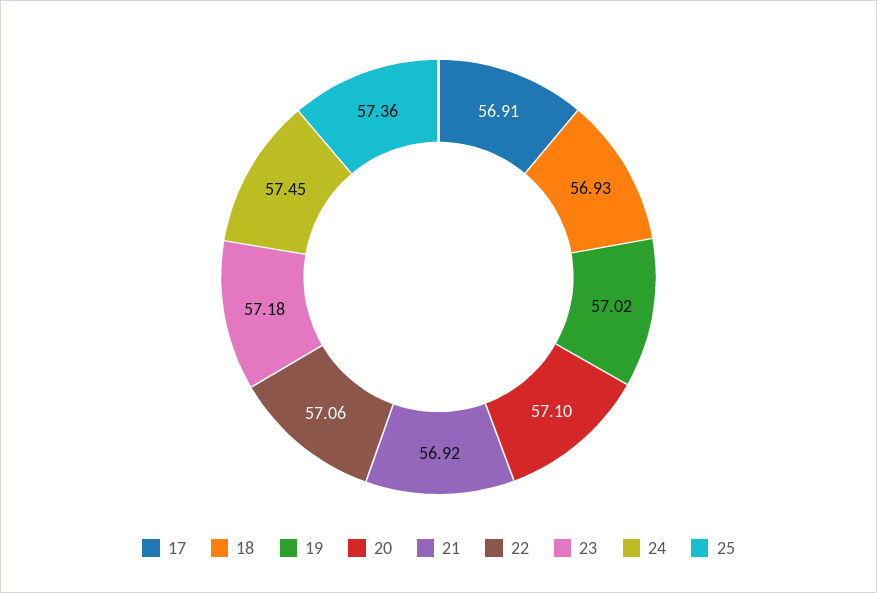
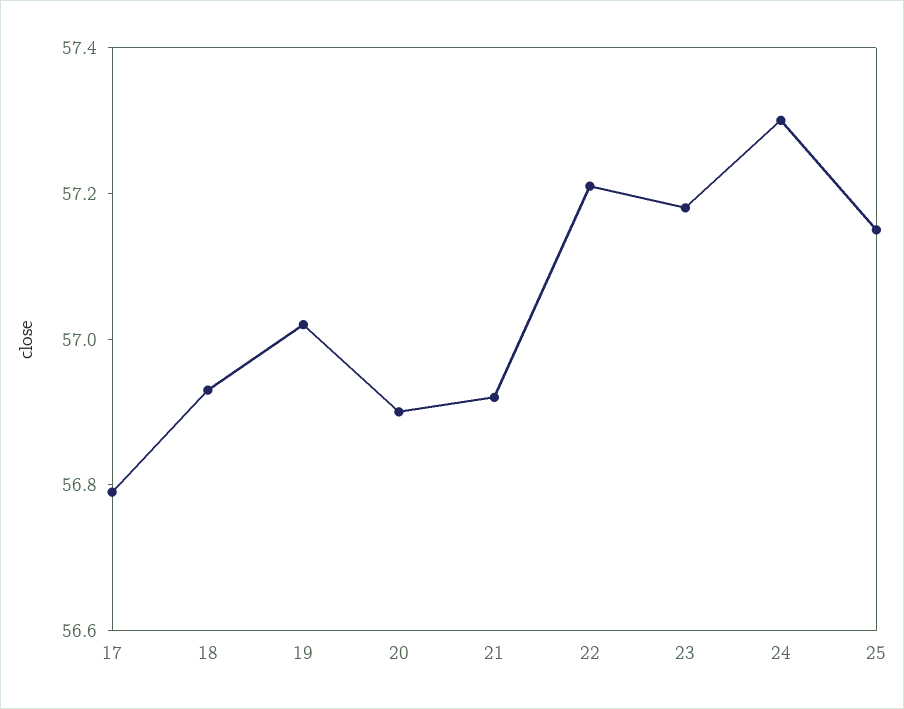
17: 56.91 -> 56.8
20: 57.1 -> 56.9
22: 57.06 -> 57.2
24: 57.45 -> 57.3
25: 57.36 -> 57.15

